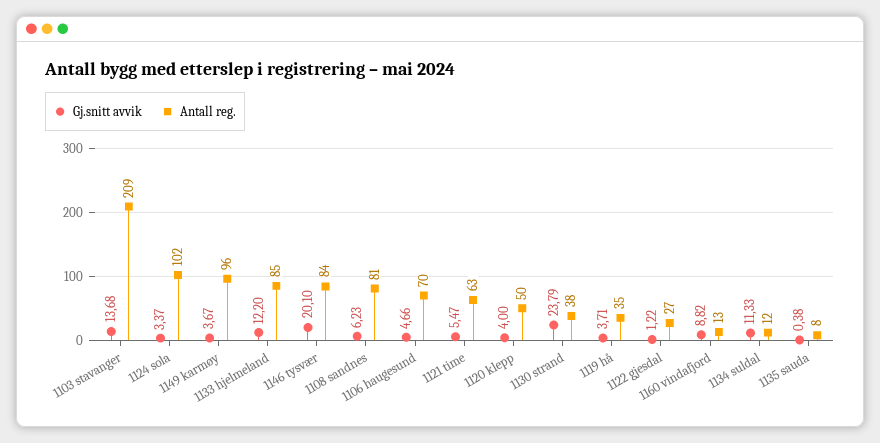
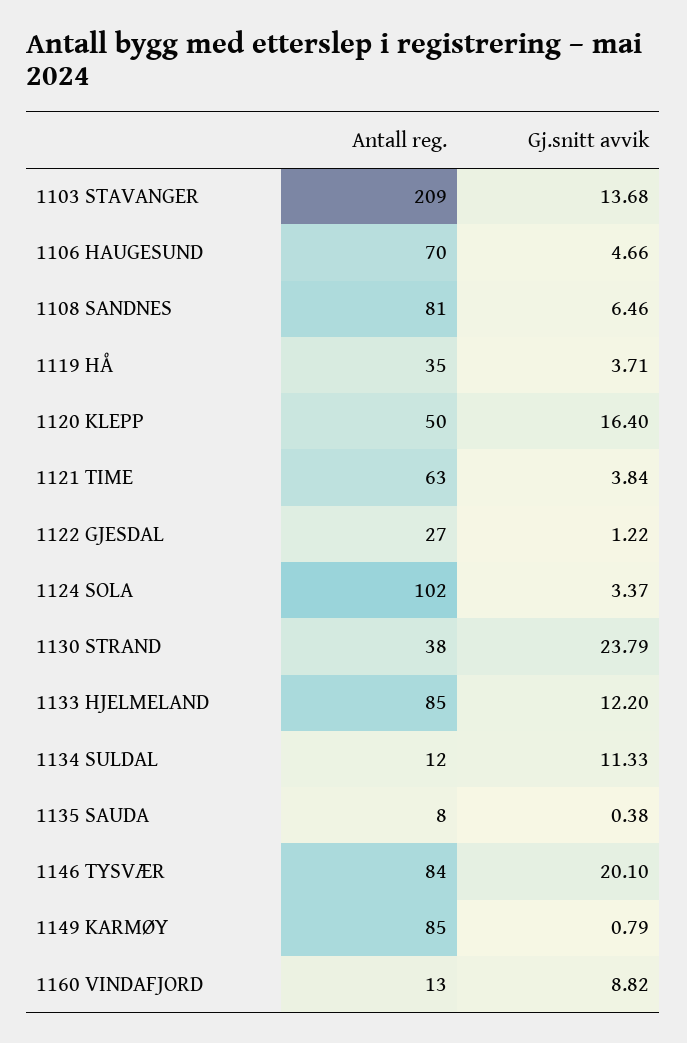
Gj.snitt avvik, 1149 karmøy: 3.67 -> 0.79
Antall reg., 1149 karmøy: 96 -> 85
Gj.snitt avvik, 1108 sandnes: 6.23 -> 6.46
Gj.snitt avvik, 1121 time: 5.47 -> 3.84
Gj.snitt avvik, 1120 klepp: 4 -> 16.4

